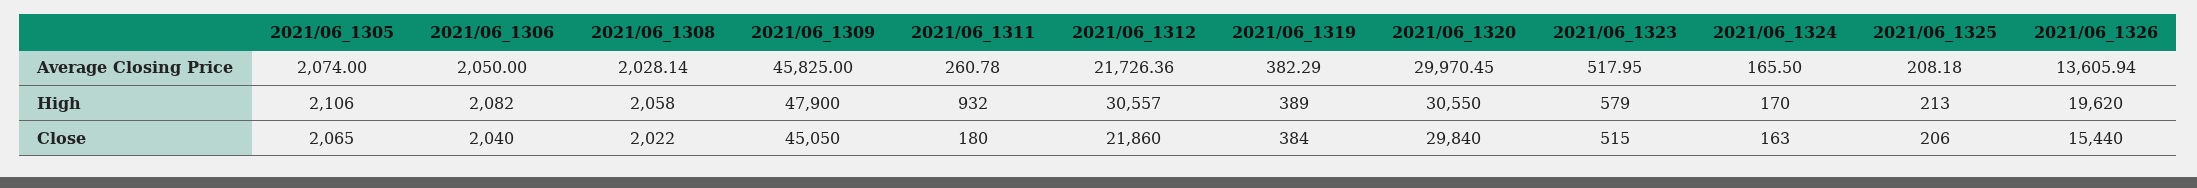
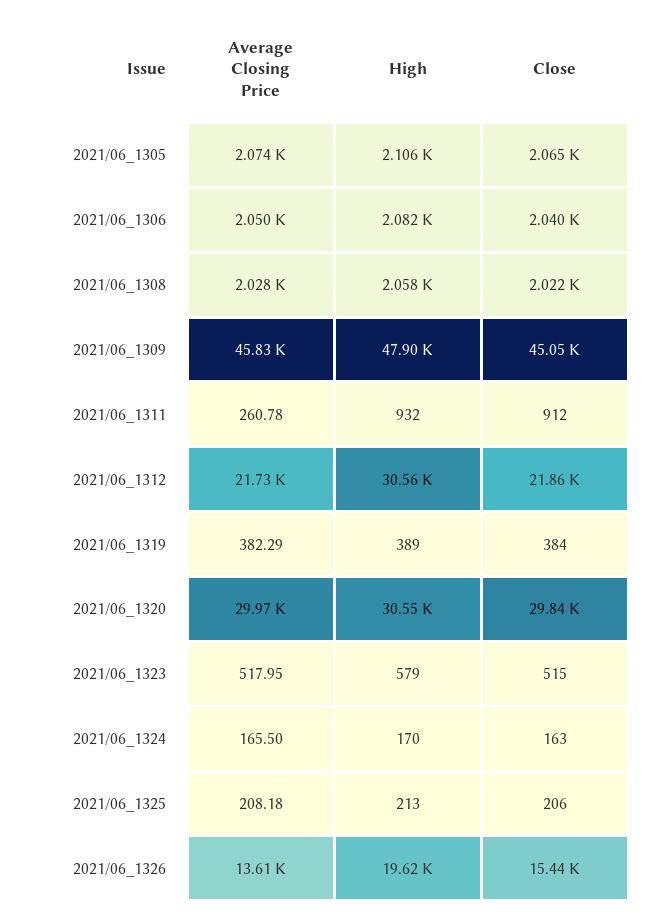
2021/06_1311, Close: 180 -> 912

